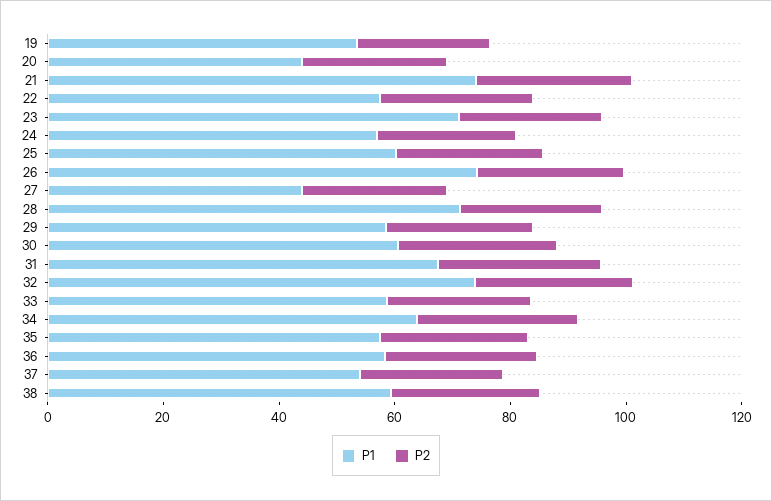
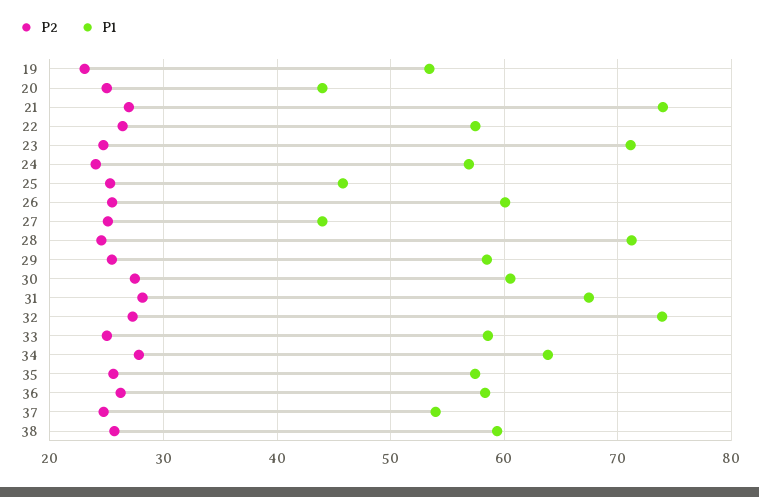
P1, 25: 60 -> 46
P1, 26: 75 -> 60

